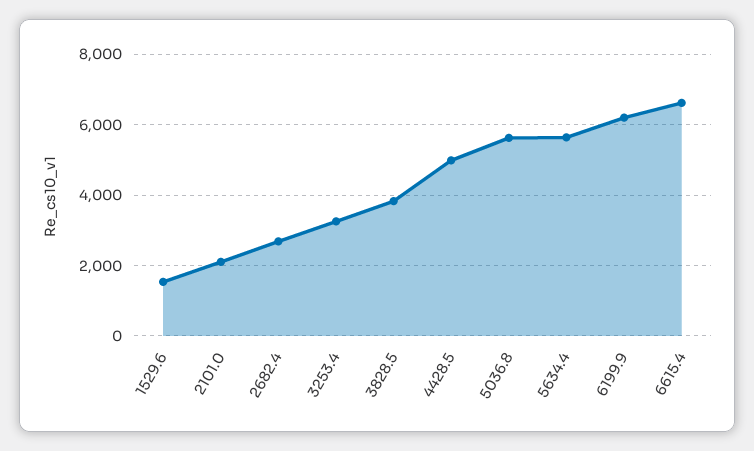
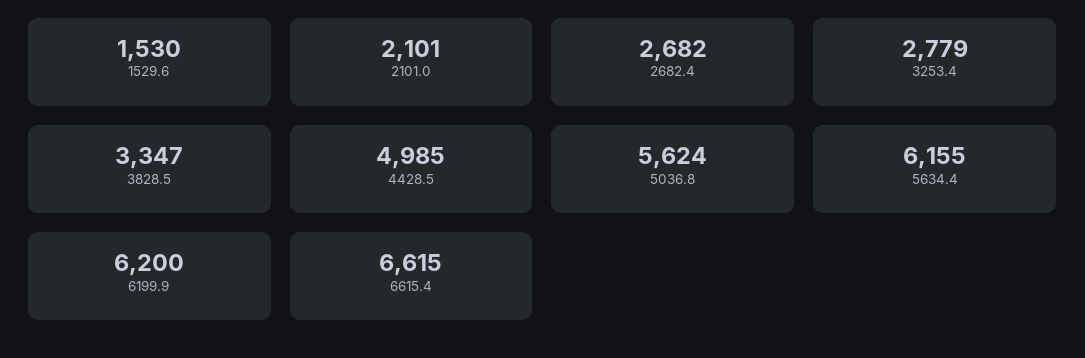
3253.4: 3200 -> 2779
3828.5: 3800 -> 3347
5634.4: 5600 -> 6155

